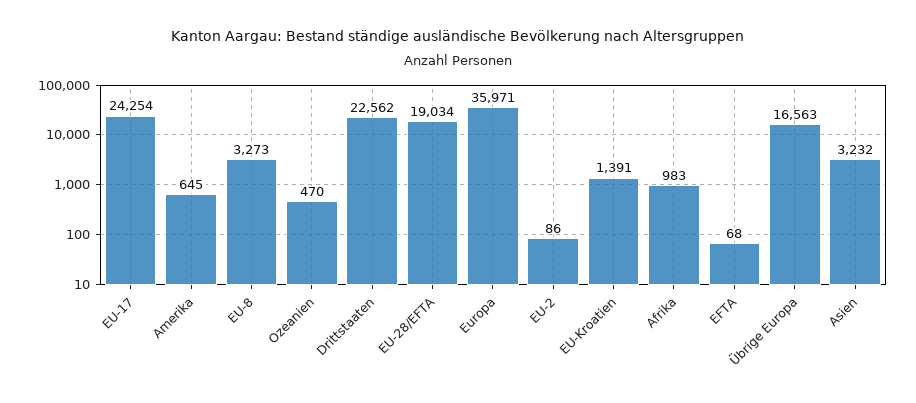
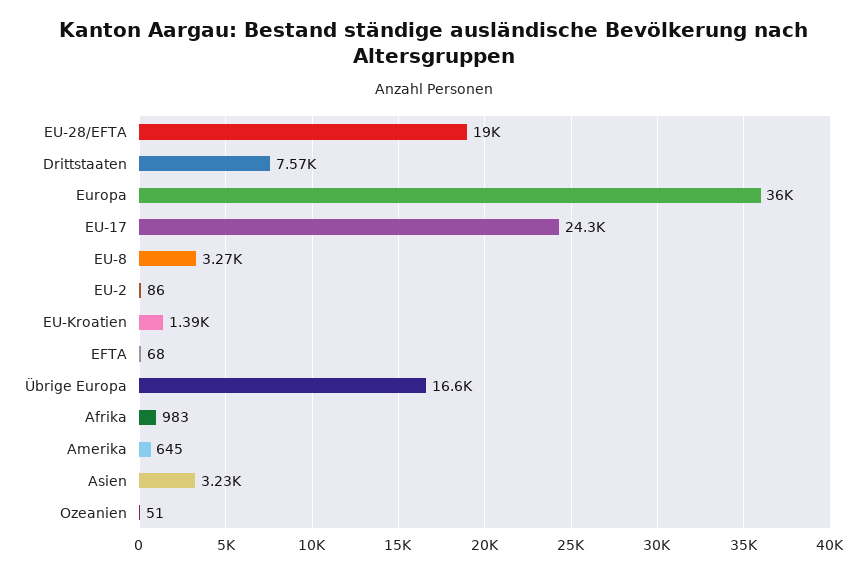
Ozeanien: 470 -> 51
Drittstaaten: 22562 -> 7570

